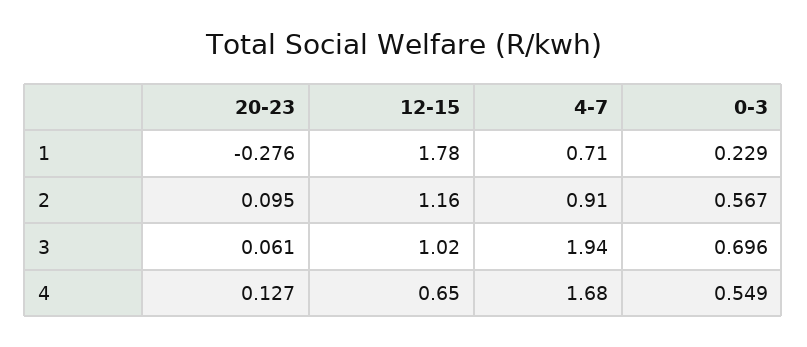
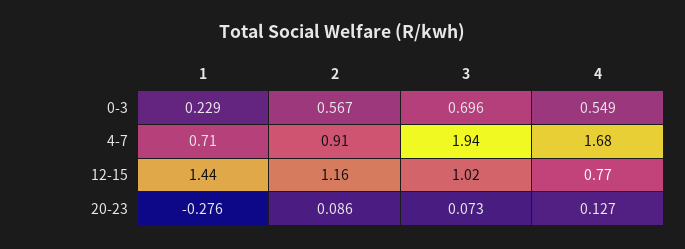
12-15, 1: 1.78 -> 1.44
20-23, 2: 0.095 -> 0.086
20-23, 3: 0.061 -> 0.073
12-15, 4: 0.65 -> 0.77

